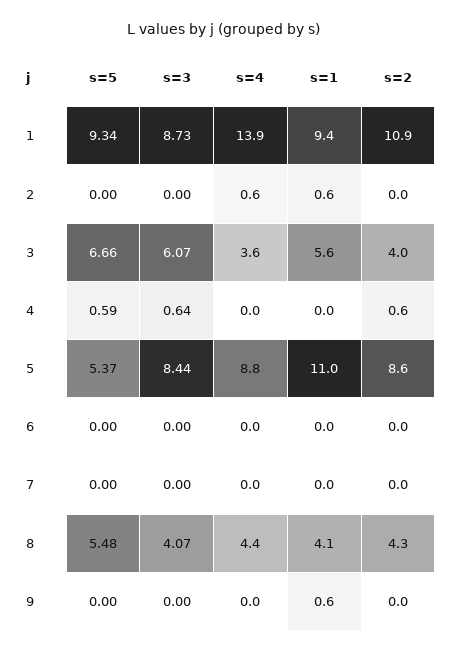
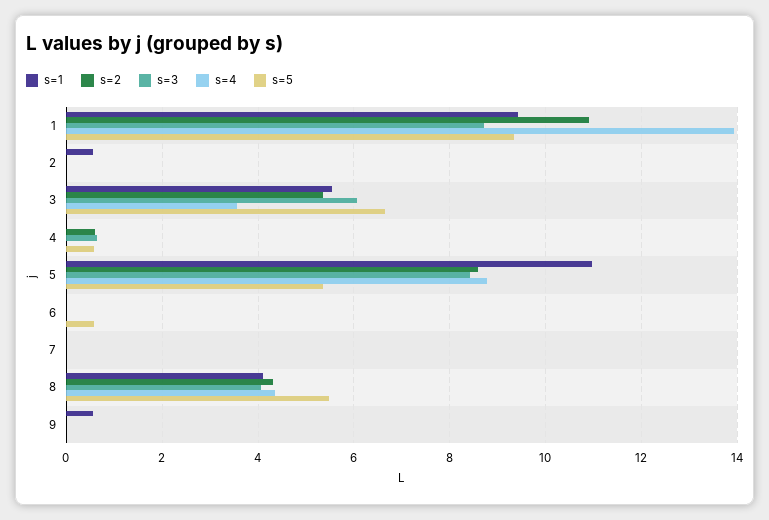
s=4, 2: 0.6 -> 0
s=2, 3: 4 -> 5.4
s=5, 6: 0 -> 0.6

